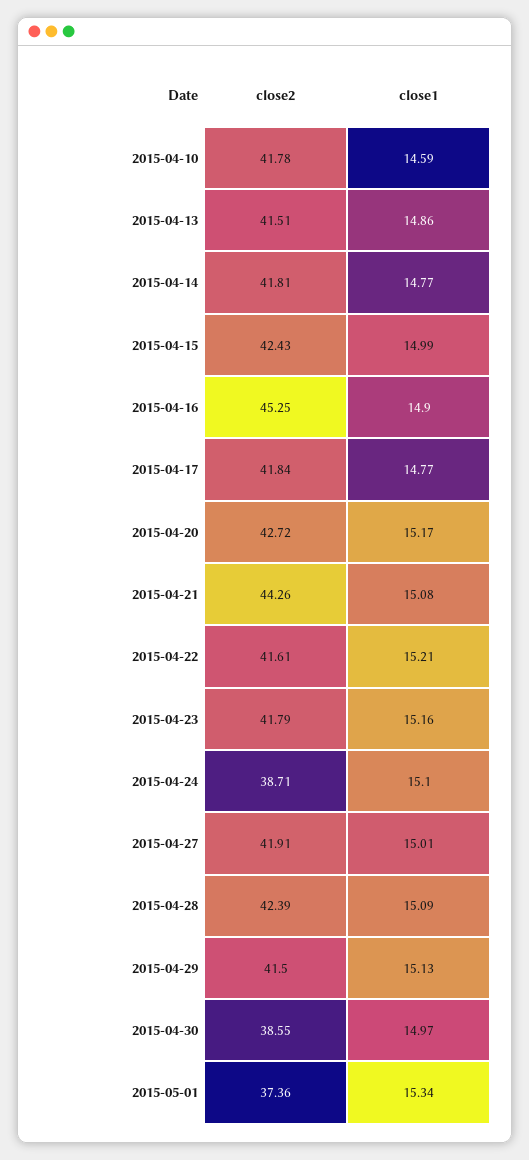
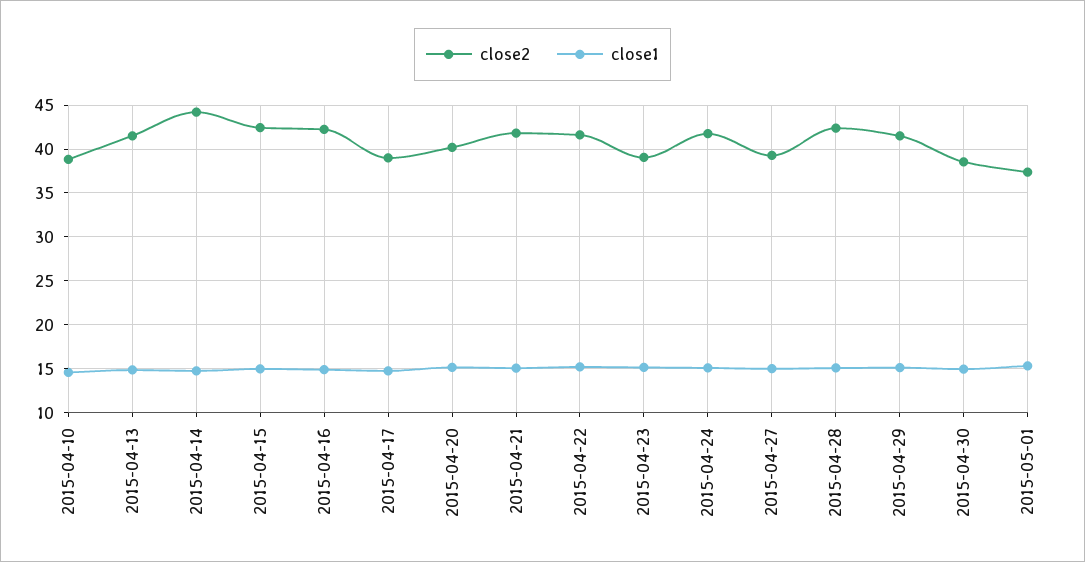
close2, 2015-04-10: 41.78 -> 39
close2, 2015-04-14: 41.81 -> 44
close2, 2015-04-16: 45.25 -> 42
close2, 2015-04-17: 41.84 -> 39
close2, 2015-04-20: 42.72 -> 40
close2, 2015-04-21: 44.26 -> 42
close2, 2015-04-23: 41.79 -> 39
close2, 2015-04-24: 38.71 -> 42
close2, 2015-04-27: 41.91 -> 39

